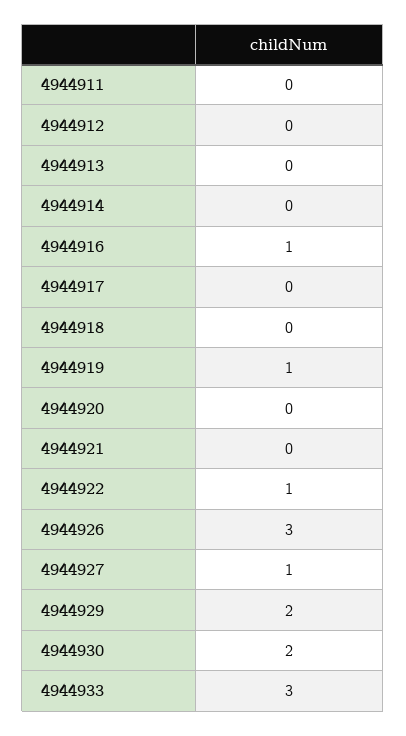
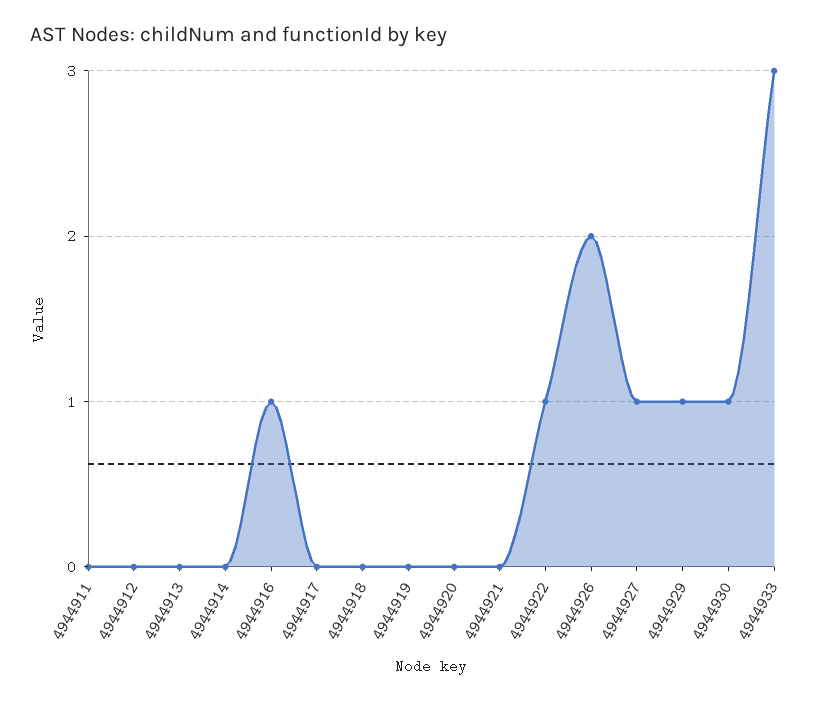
4944919: 1 -> 0
4944926: 3 -> 2
4944929: 2 -> 1
4944930: 2 -> 1

